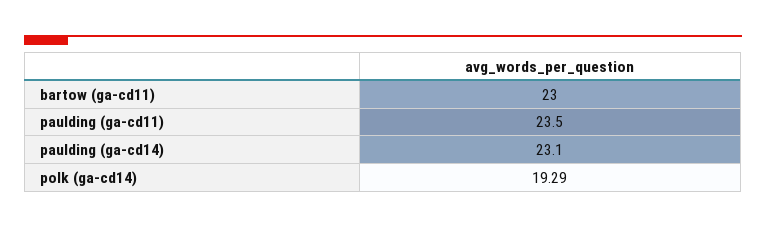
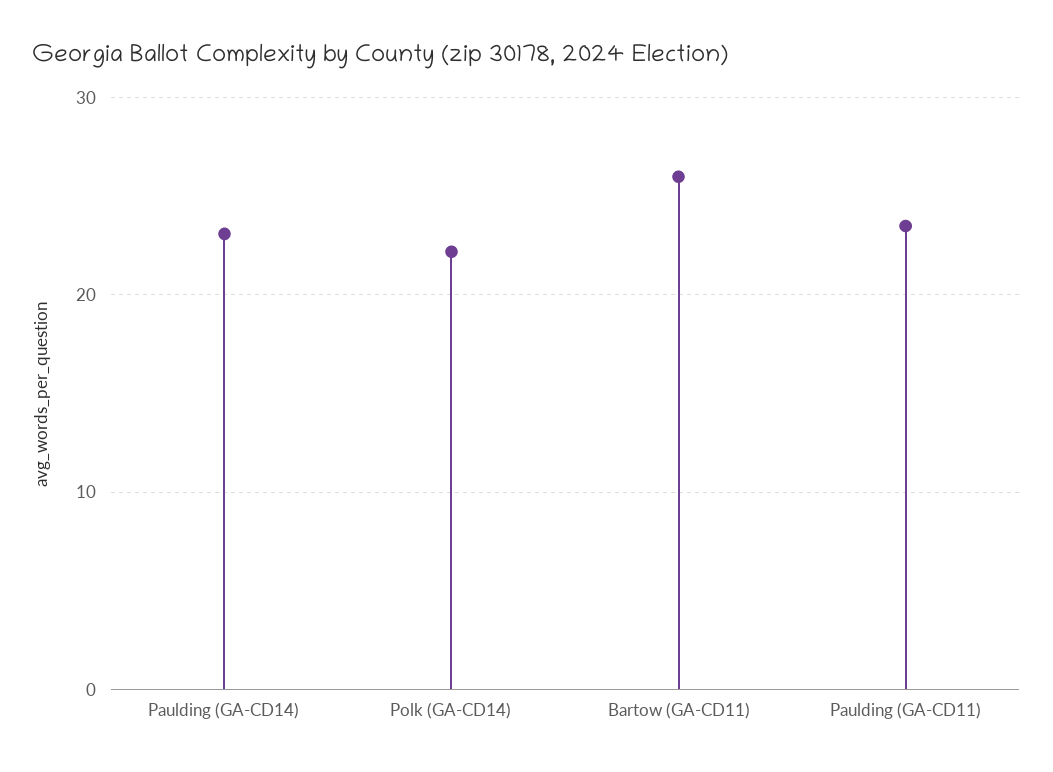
bartow (ga-cd11): 23 -> 26
polk (ga-cd14): 19.29 -> 22

